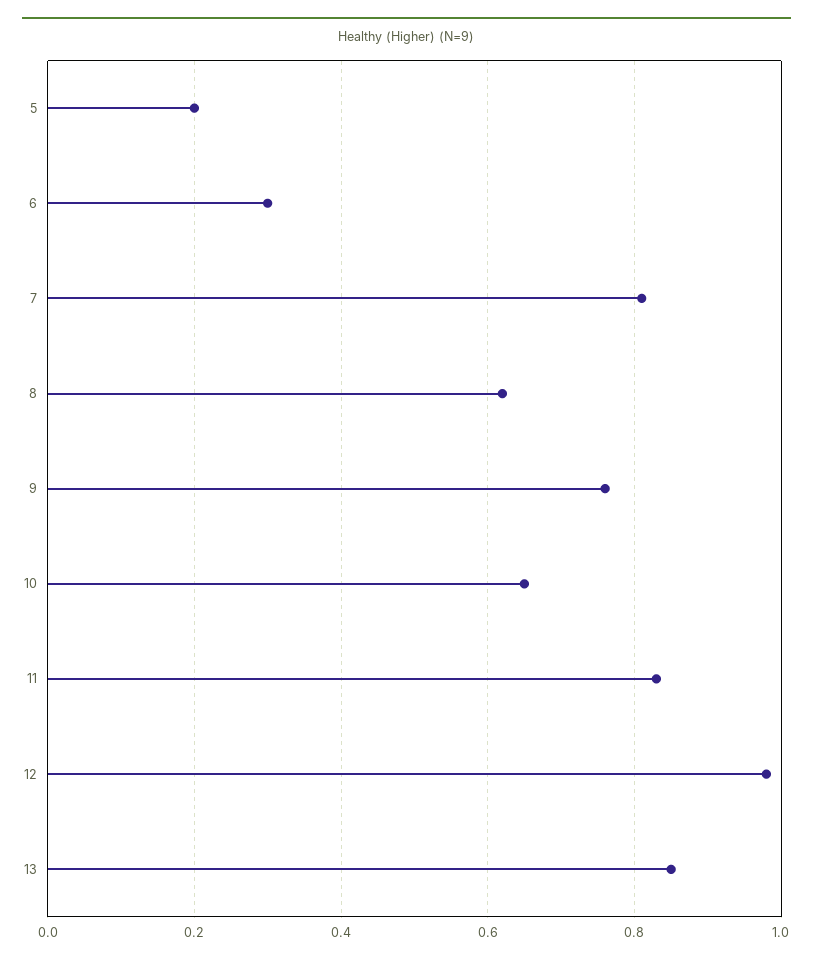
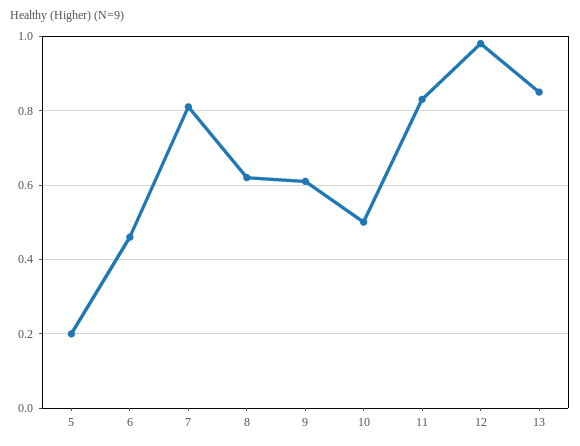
6: 0.3 -> 0.45
9: 0.75 -> 0.6
10: 0.65 -> 0.5

